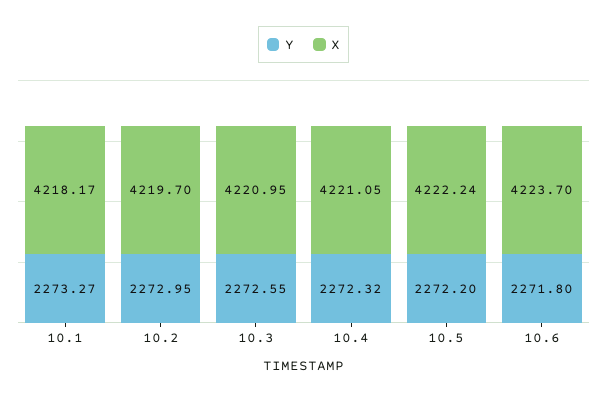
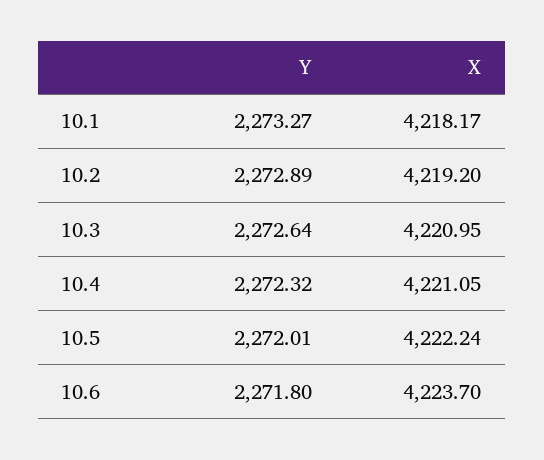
Y, 10.2: 2272.95 -> 2272.89
X, 10.2: 4219.7 -> 4219.2
Y, 10.3: 2272.55 -> 2272.64
Y, 10.5: 2272.2 -> 2272.01

